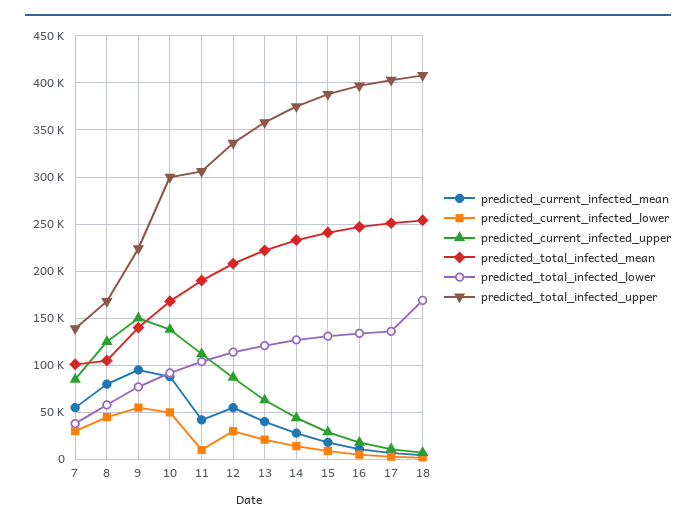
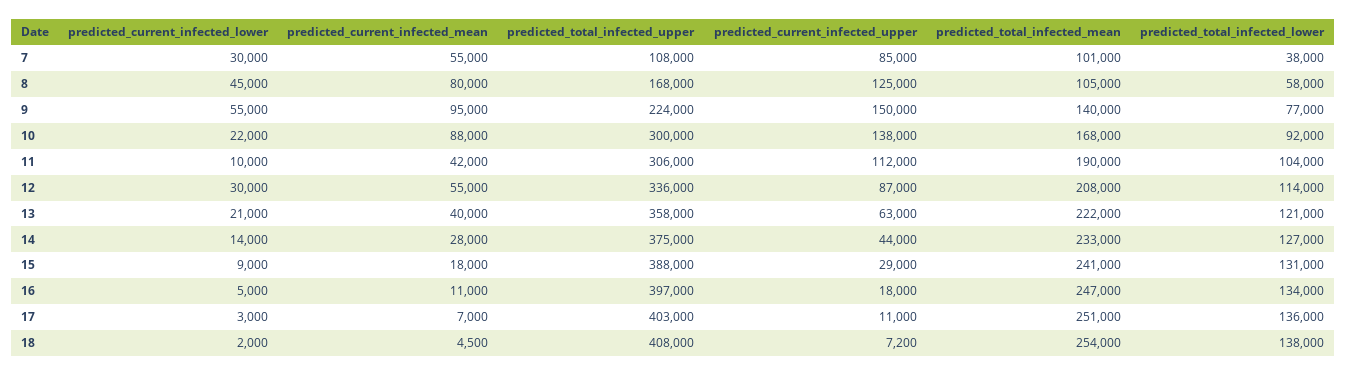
predicted_total_infected_upper, 7: 140000 -> 108000
predicted_current_infected_lower, 10: 50000 -> 22000
predicted_total_infected_lower, 18: 170000 -> 138000

